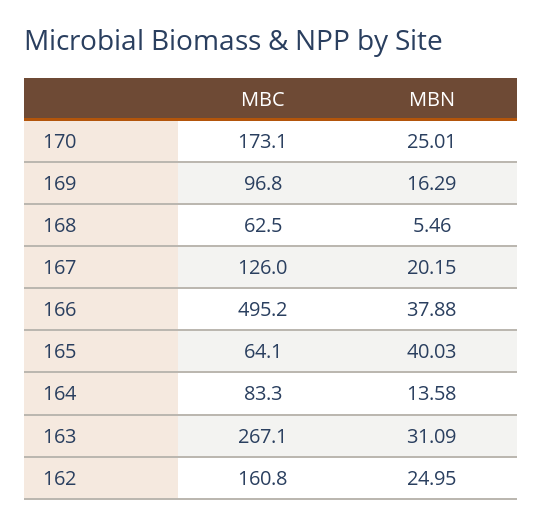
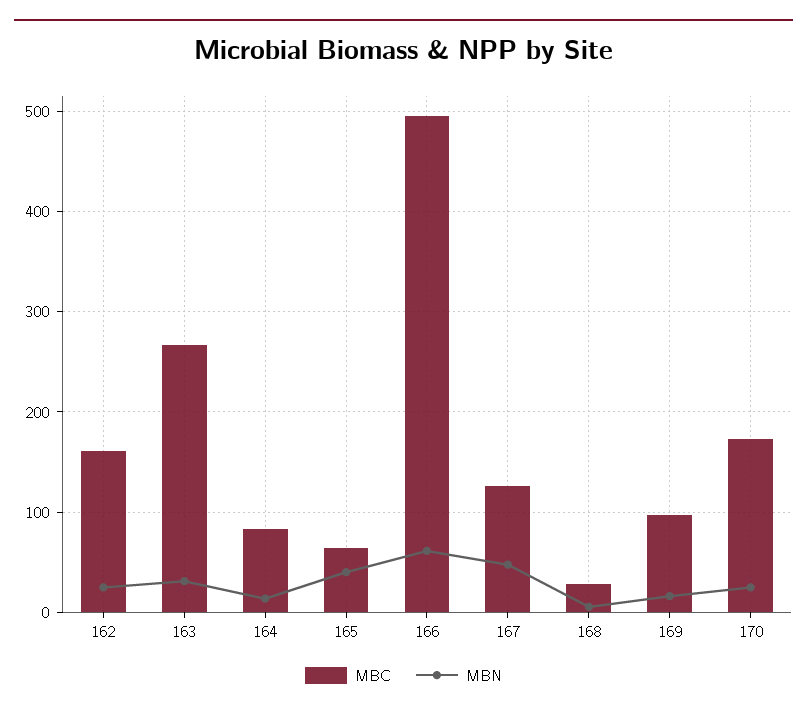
MBC, 168: 62.5 -> 30
MBN, 167: 20.15 -> 50
MBN, 166: 37.88 -> 60

